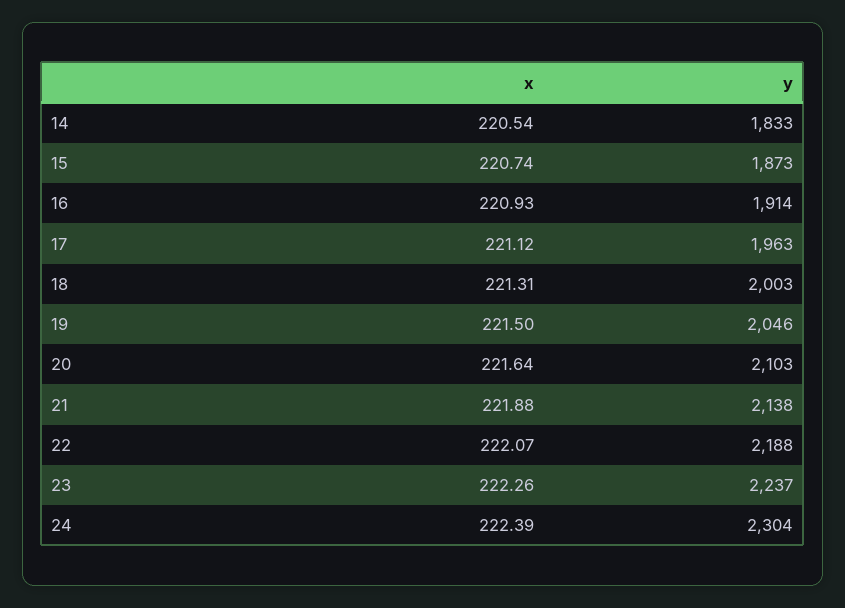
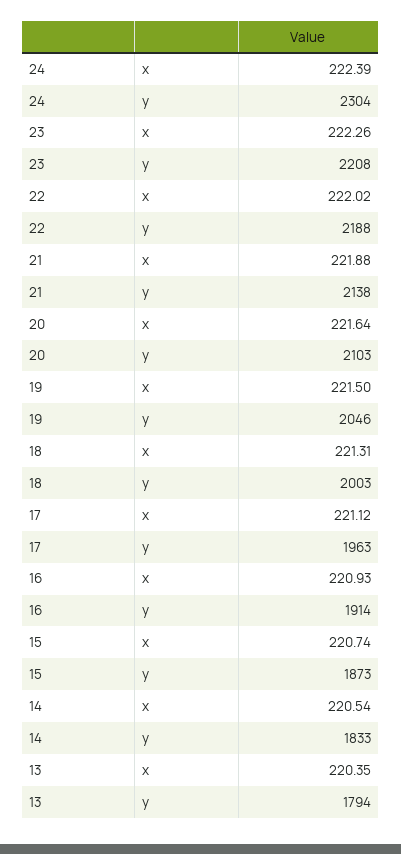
x, 22: 222.07 -> 222.02
y, 23: 2237 -> 2208
x, 13: none -> 220.35
y, 13: none -> 1794

